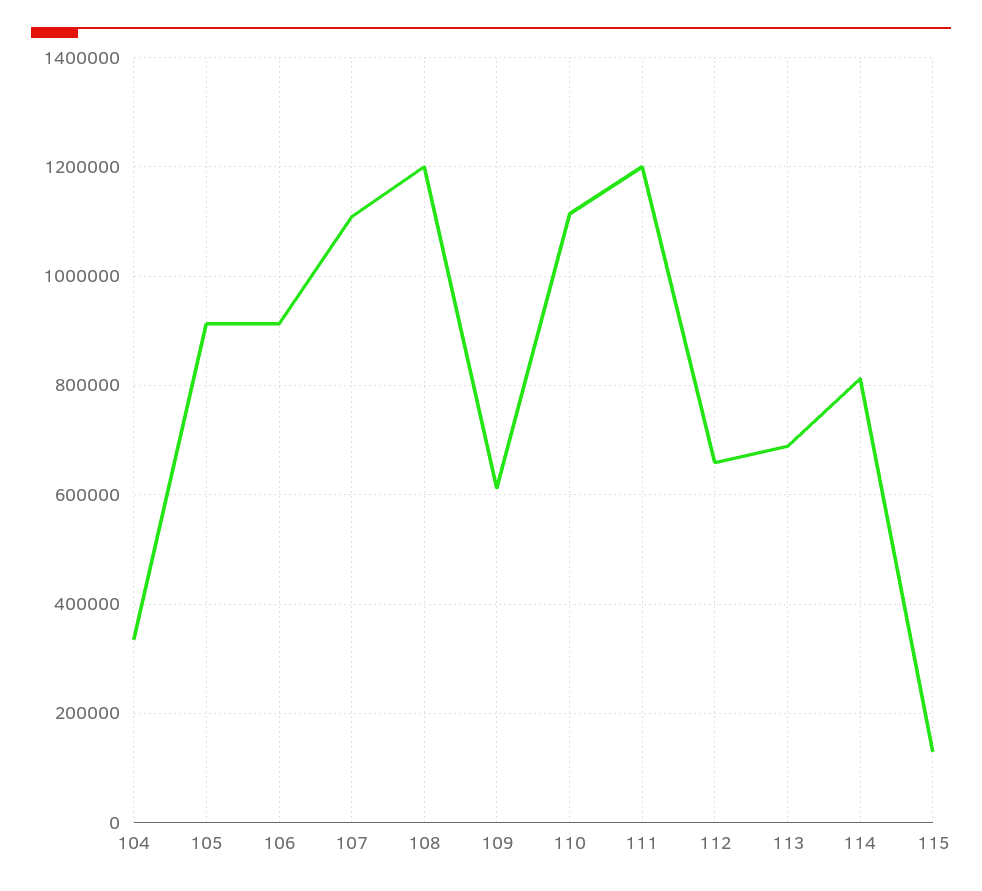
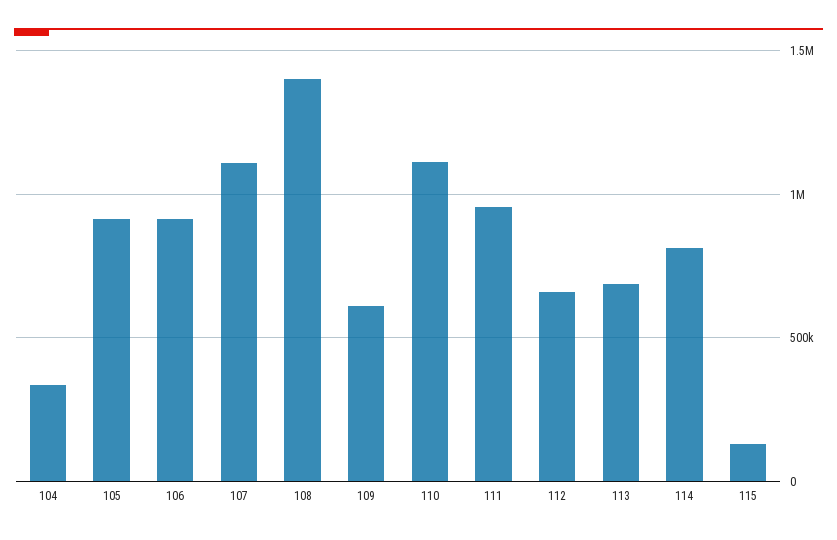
108: 1200000 -> 1400000
111: 1200000 -> 950000

